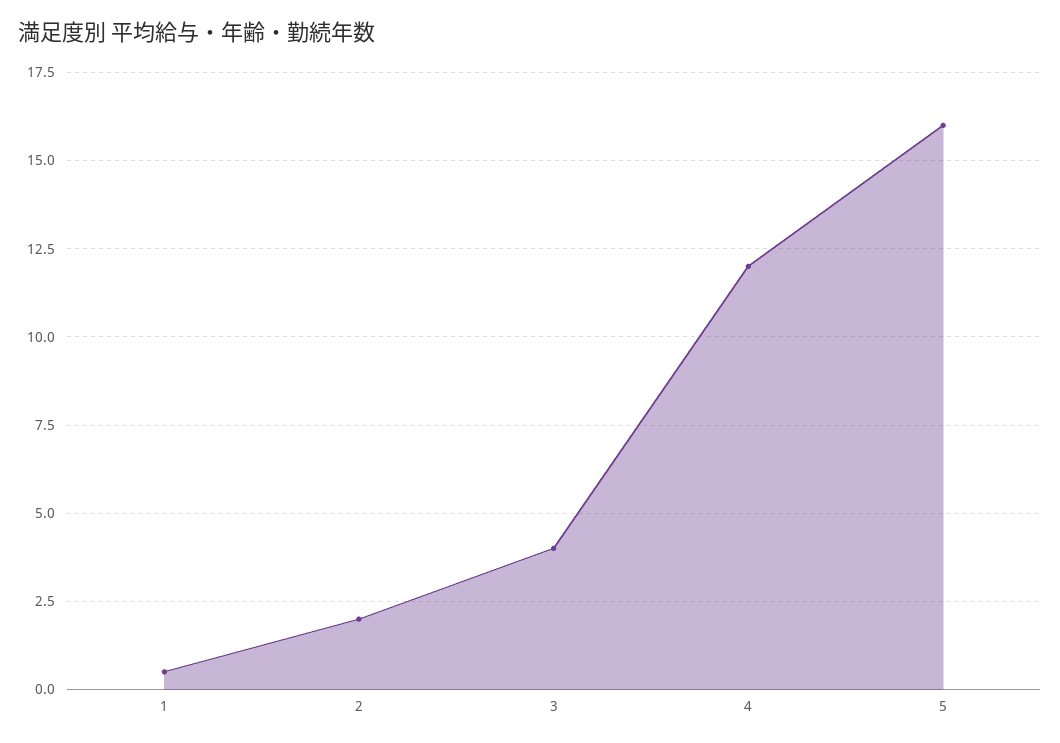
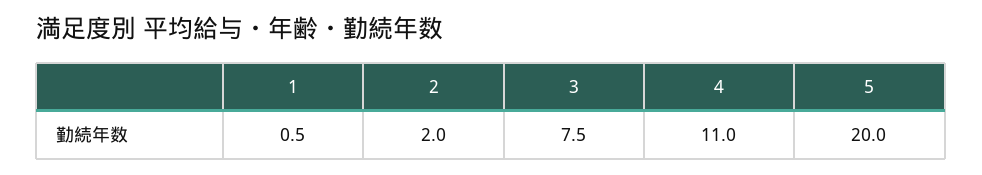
3: 4 -> 7.5
4: 12 -> 11
5: 16 -> 20

